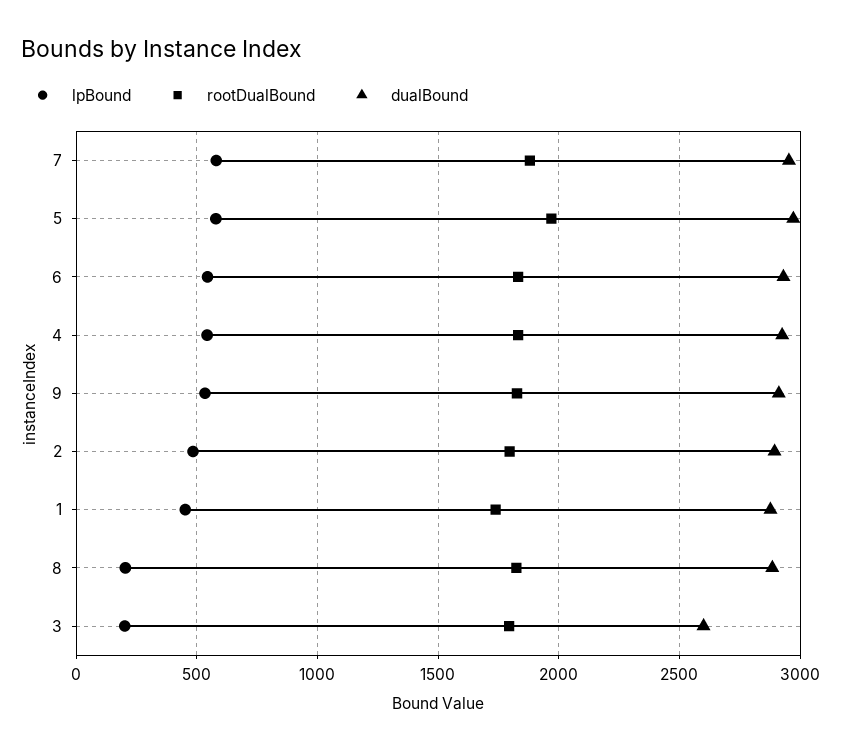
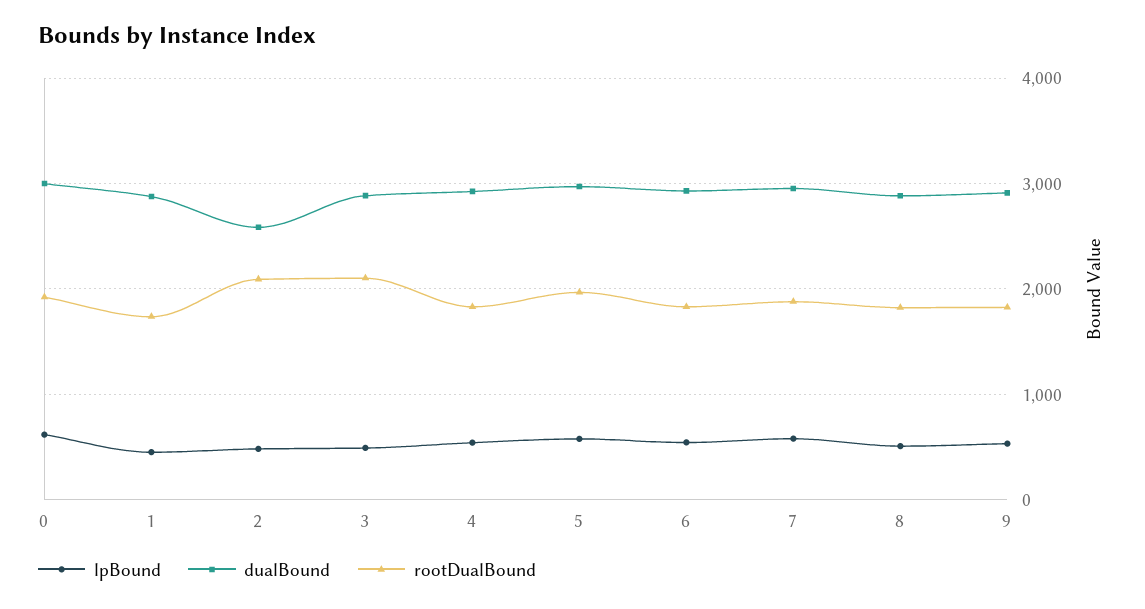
rootDualBound, 2: 1800 -> 2100
dualBound, 2: 2900 -> 2600
lpBound, 8: 200 -> 500
lpBound, 3: 200 -> 500
rootDualBound, 3: 1800 -> 2100
dualBound, 3: 2600 -> 2900
lpBound, 0: none -> 600
dualBound, 0: none -> 3000
rootDualBound, 0: none -> 1900

